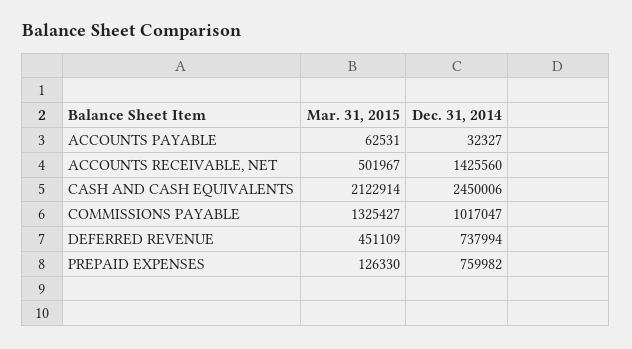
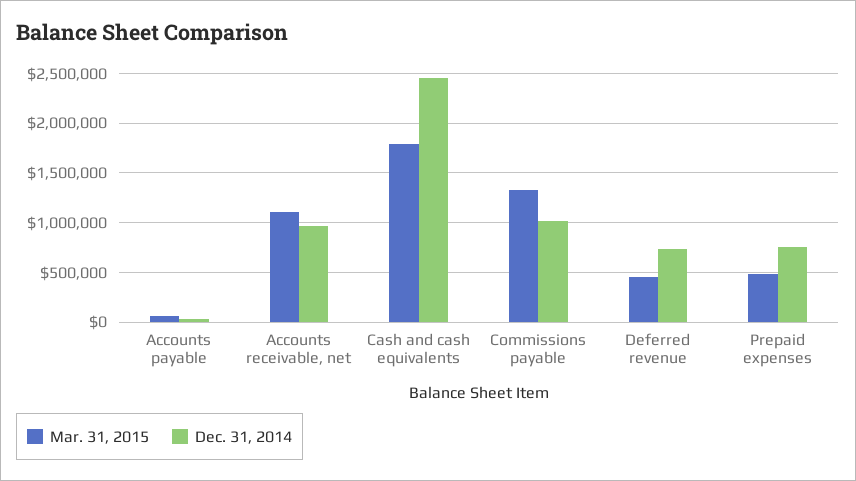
Mar. 31, 2015, ACCOUNTS RECEIVABLE, NET: 501967 -> 1100000
Dec. 31, 2014, ACCOUNTS RECEIVABLE, NET: 1425560 -> 1000000
Mar. 31, 2015, CASH AND CASH EQUIVALENTS: 2122914 -> 1800000
Mar. 31, 2015, PREPAID EXPENSES: 126330 -> 500000

